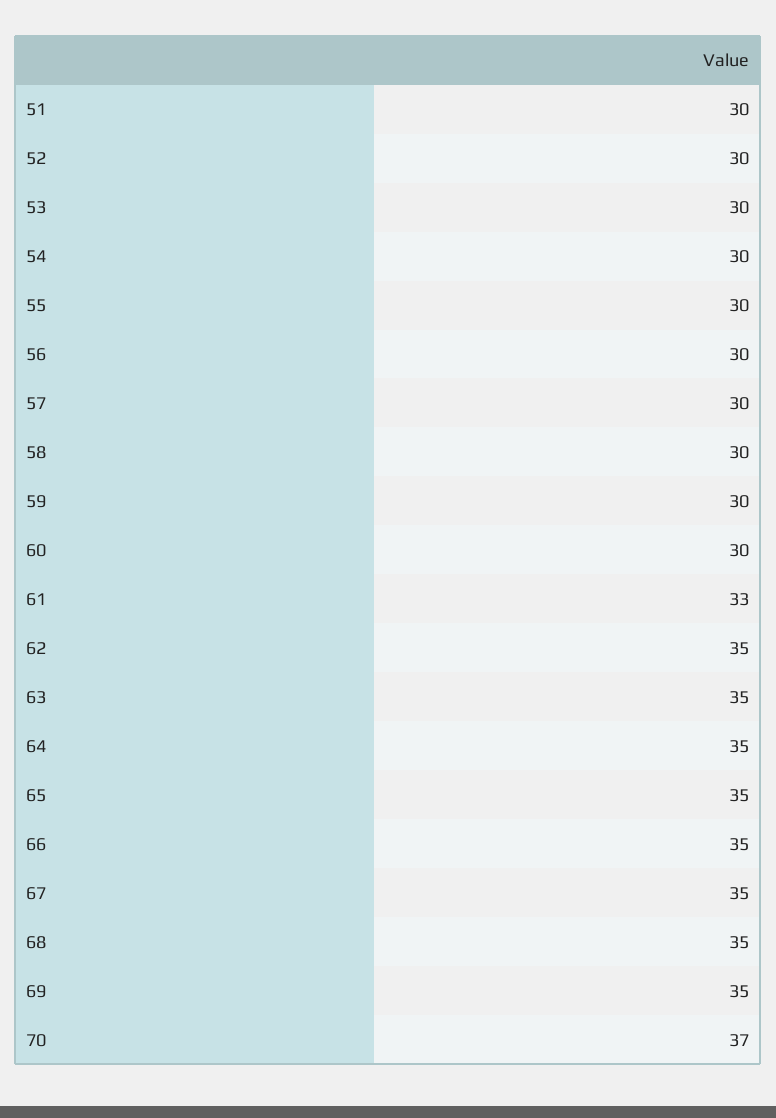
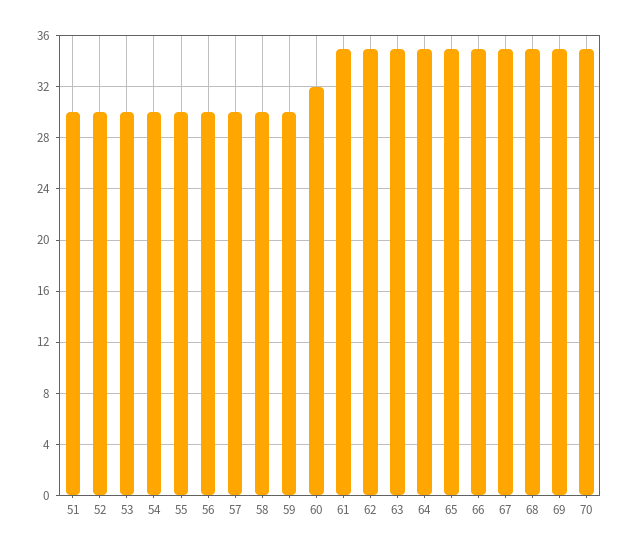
60: 30 -> 32
61: 33 -> 35
70: 37 -> 35

